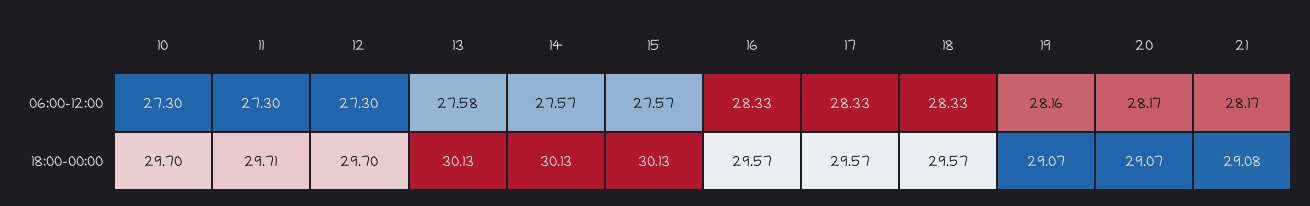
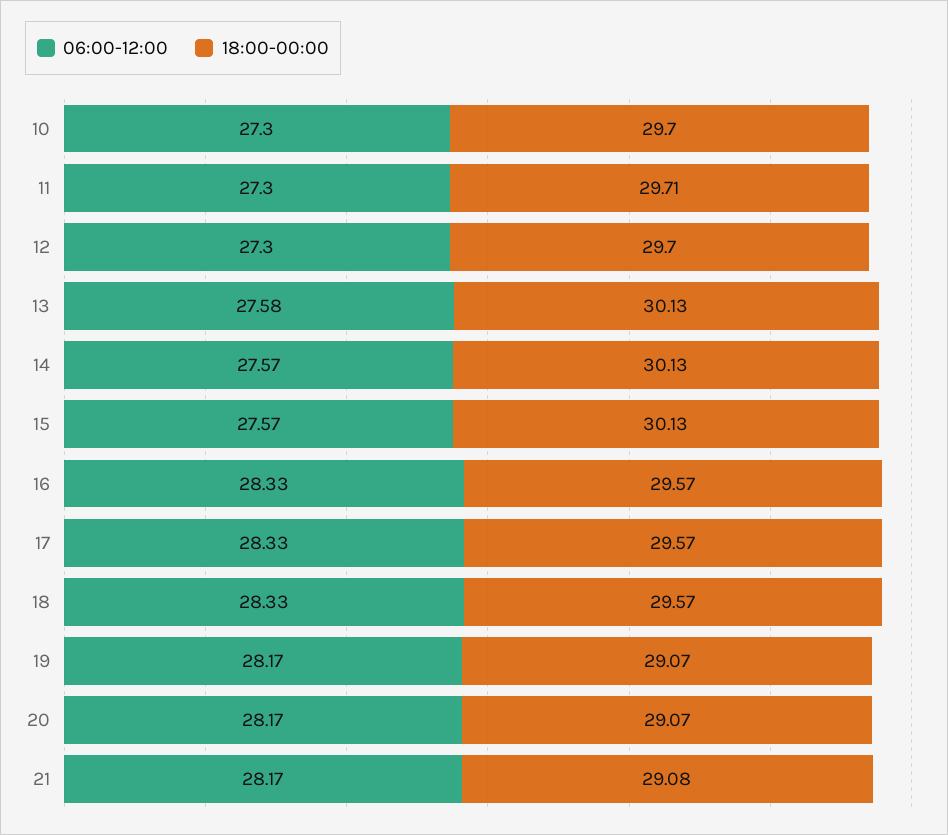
06:00-12:00, 19: 28.16 -> 28.17

